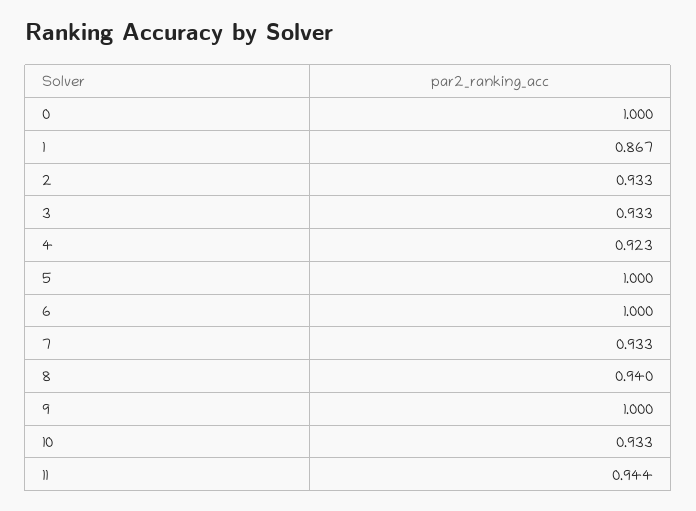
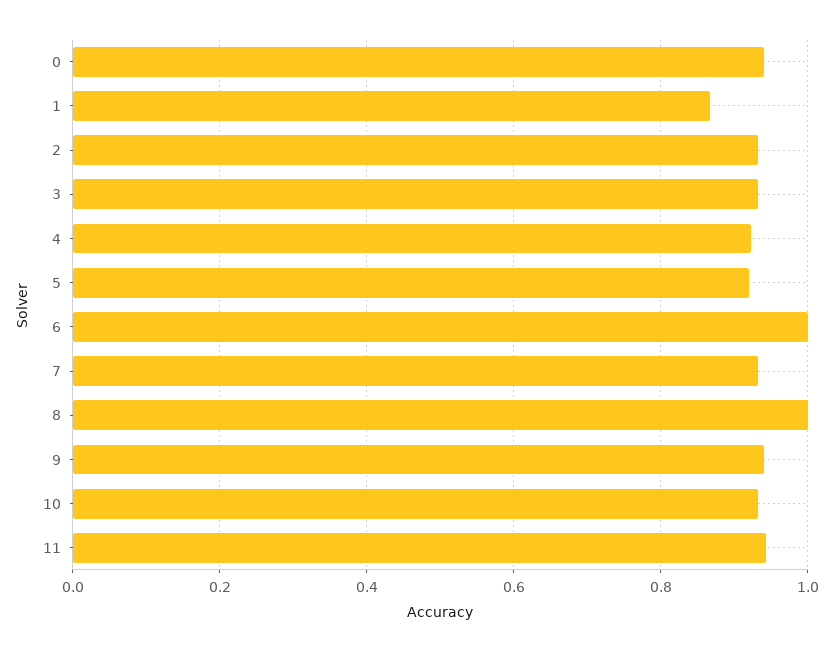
0: 1 -> 0.94
5: 1 -> 0.92
8: 0.94 -> 1
9: 1 -> 0.94

